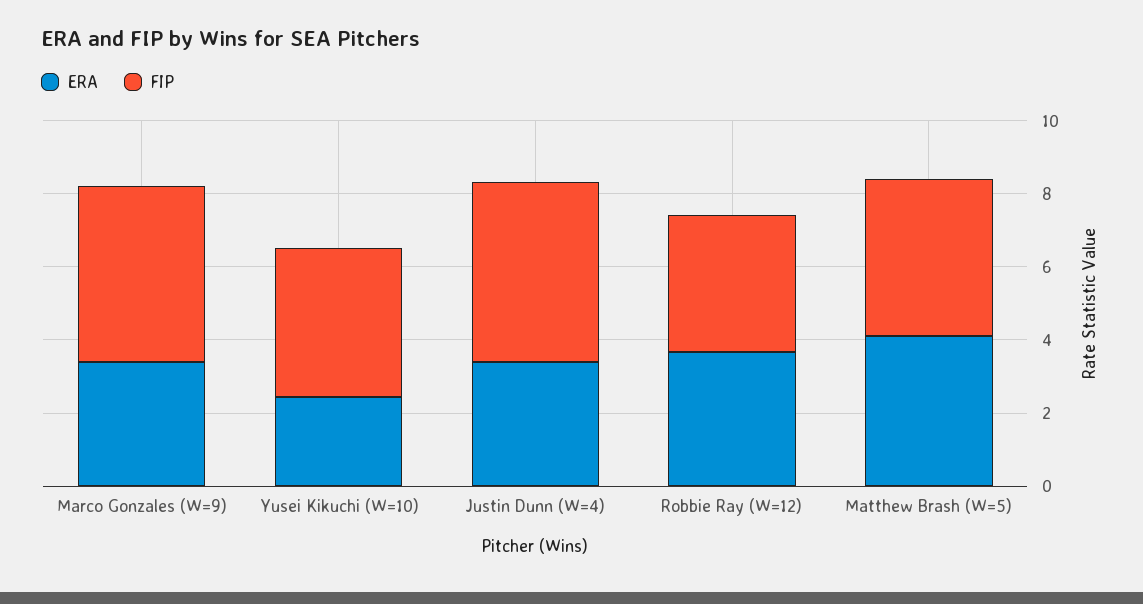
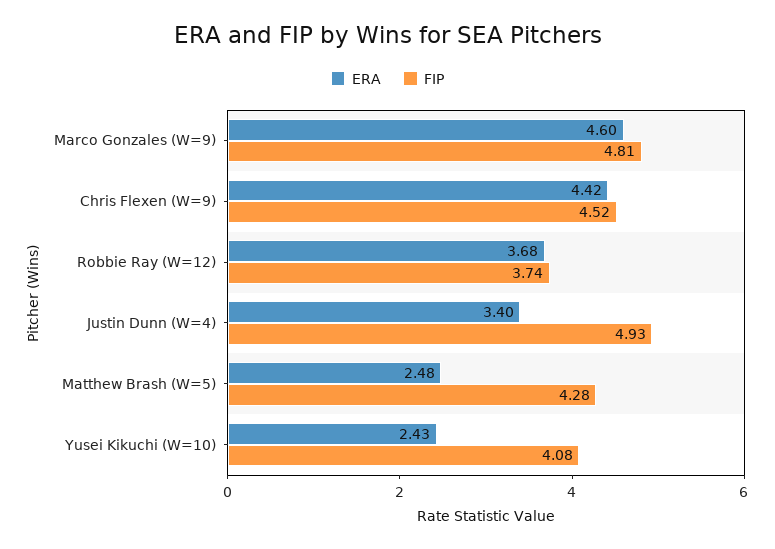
ERA, Marco Gonzales (W=9): 3.5 -> 4.6
ERA, Matthew Brash (W=5): 4 -> 2.48
ERA, Chris Flexen (W=9): none -> 4.42
FIP, Chris Flexen (W=9): none -> 4.52

